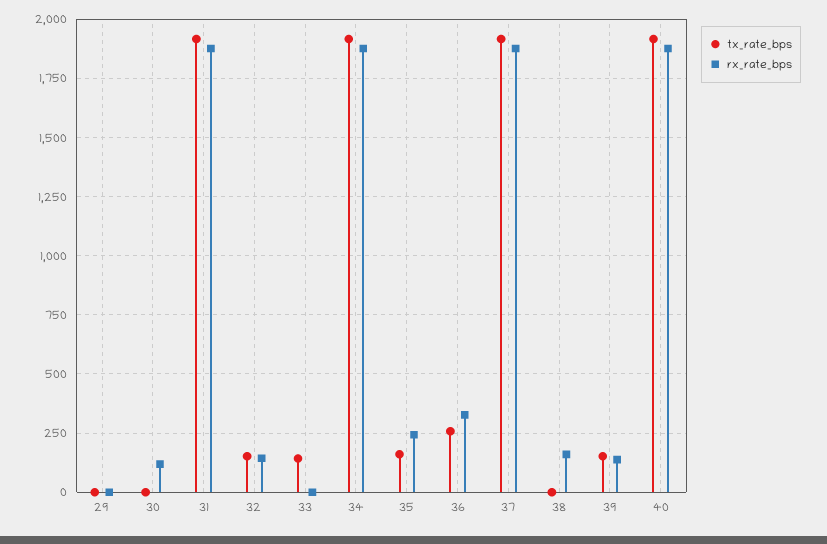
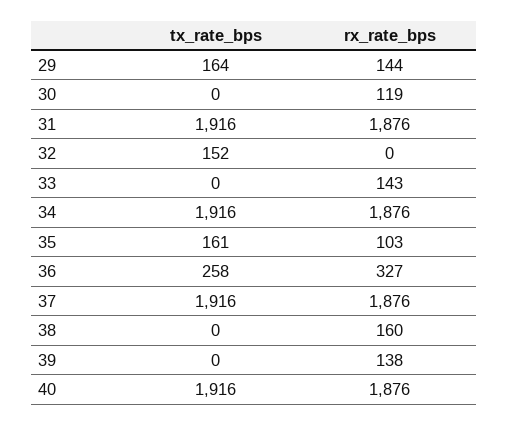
tx_rate_bps, 29: 0 -> 164
rx_rate_bps, 29: 0 -> 144
rx_rate_bps, 32: 150 -> 0
tx_rate_bps, 33: 150 -> 0
rx_rate_bps, 33: 0 -> 143
rx_rate_bps, 35: 250 -> 103
tx_rate_bps, 39: 150 -> 0

